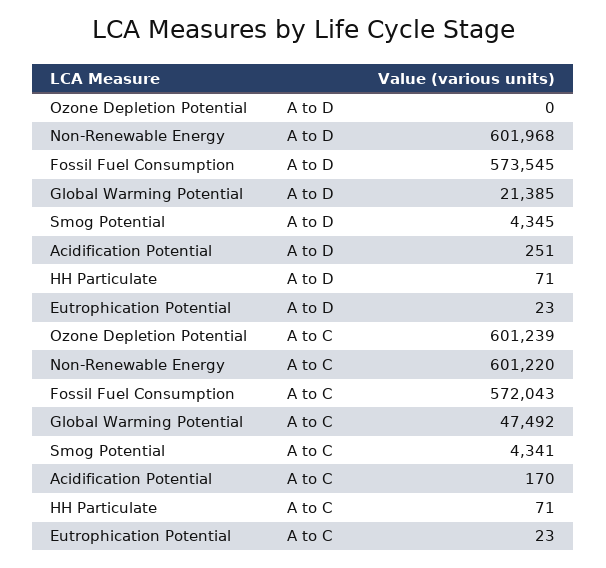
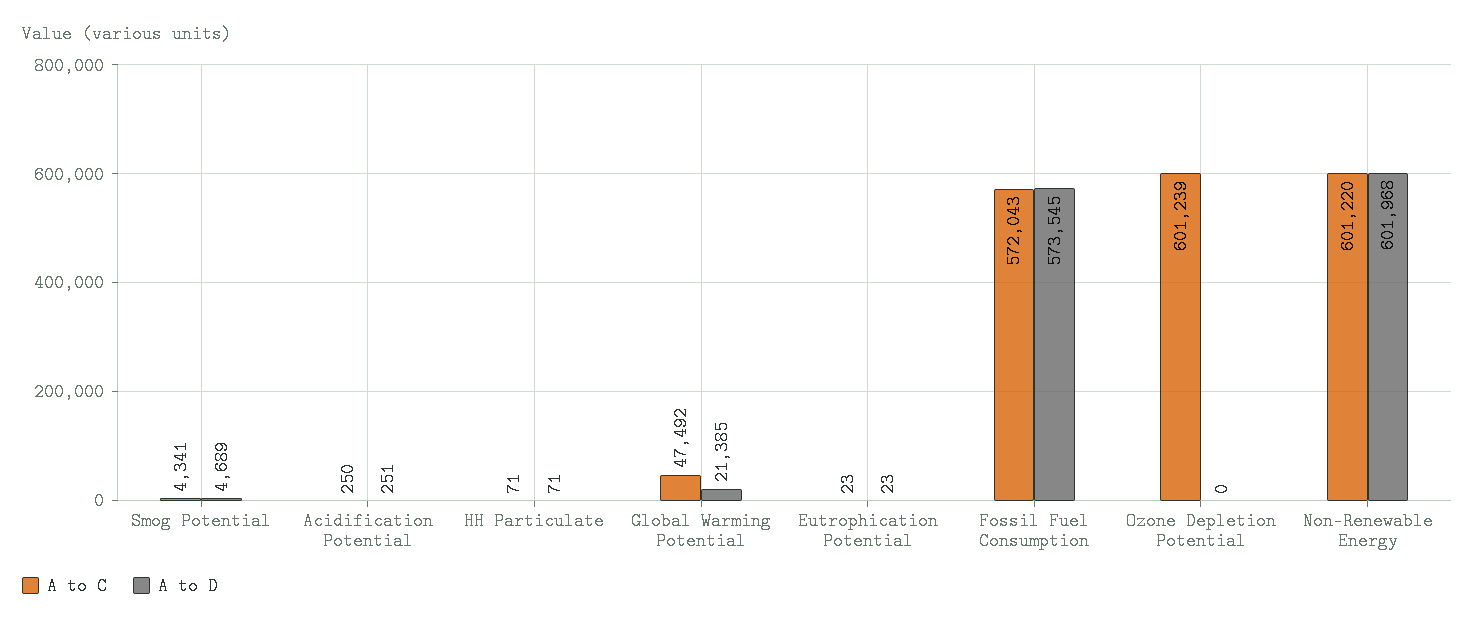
A to D, Smog Potential: 4345 -> 4689
A to C, Acidification Potential: 170 -> 250

